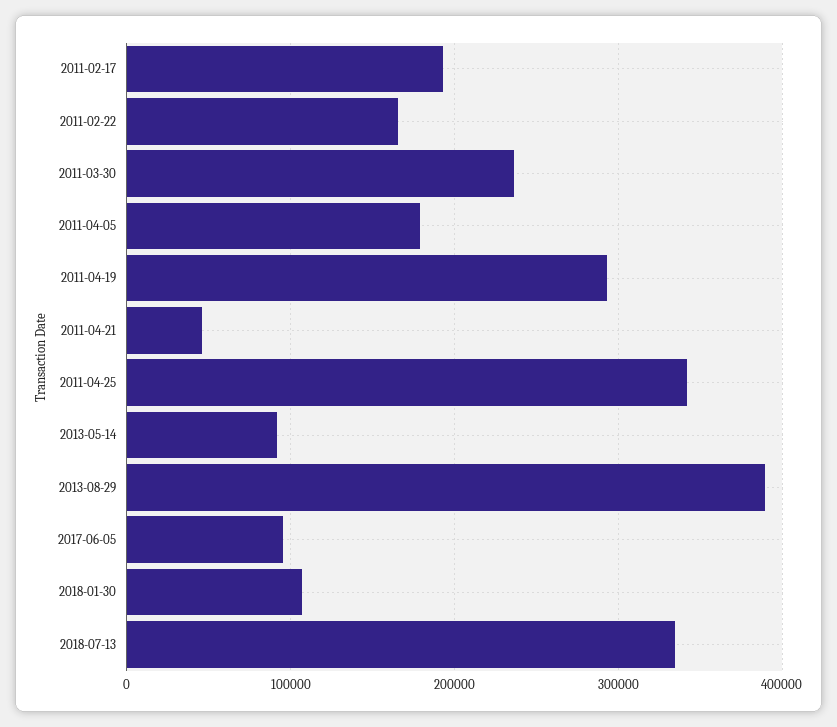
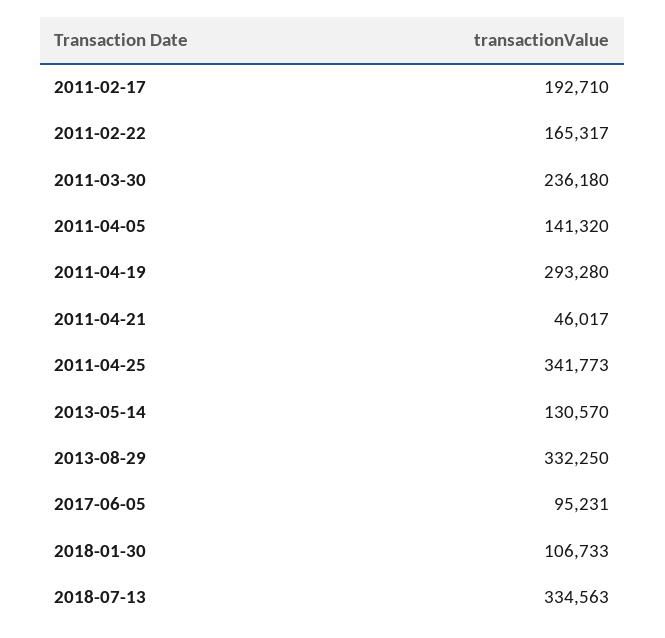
2011-04-05: 180000 -> 141320
2013-05-14: 90000 -> 130570
2013-08-29: 390000 -> 332250

